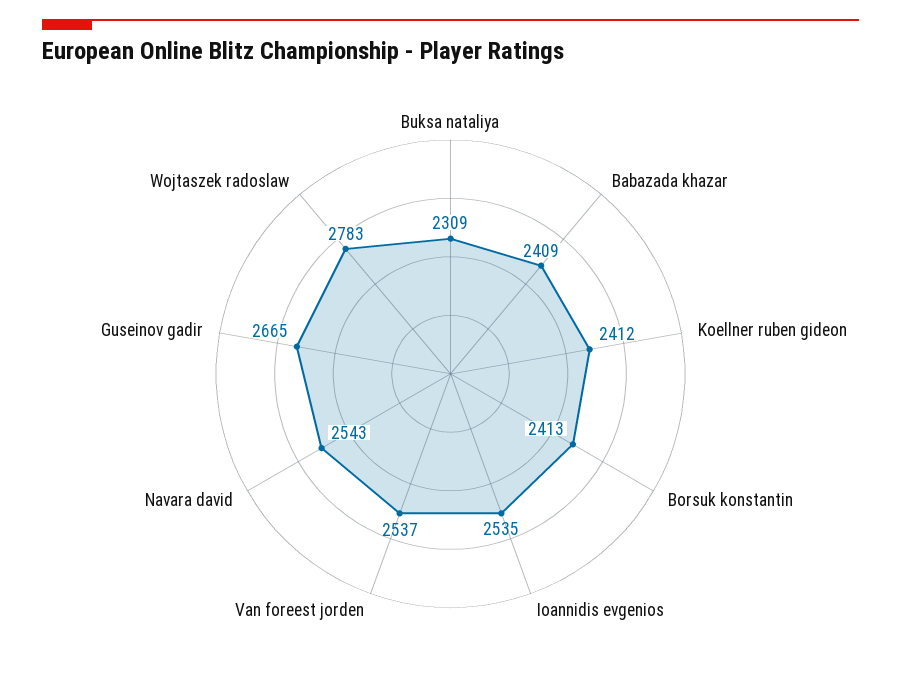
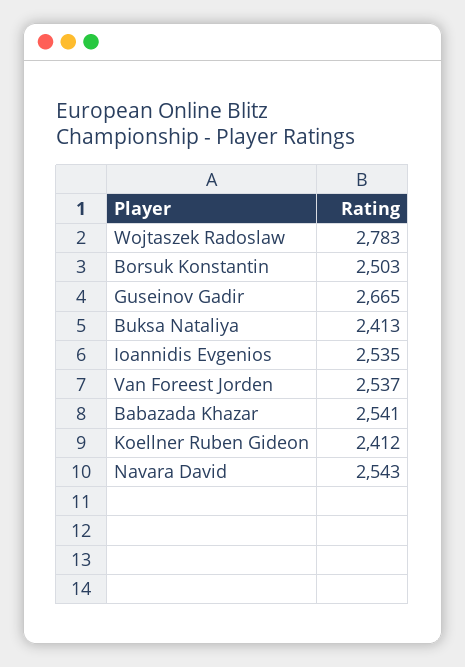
Buksa nataliya: 2309 -> 2413
Babazada khazar: 2409 -> 2541
Borsuk konstantin: 2413 -> 2503

